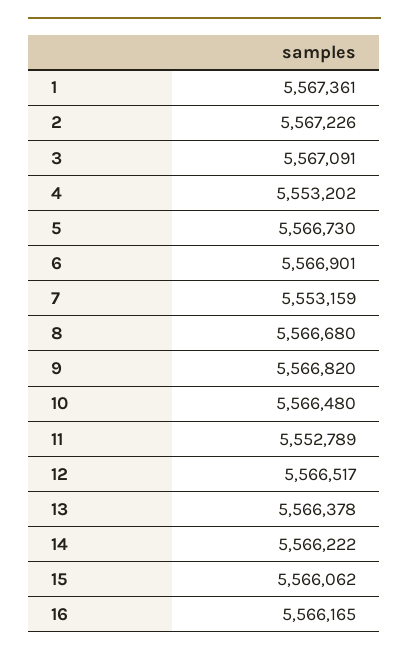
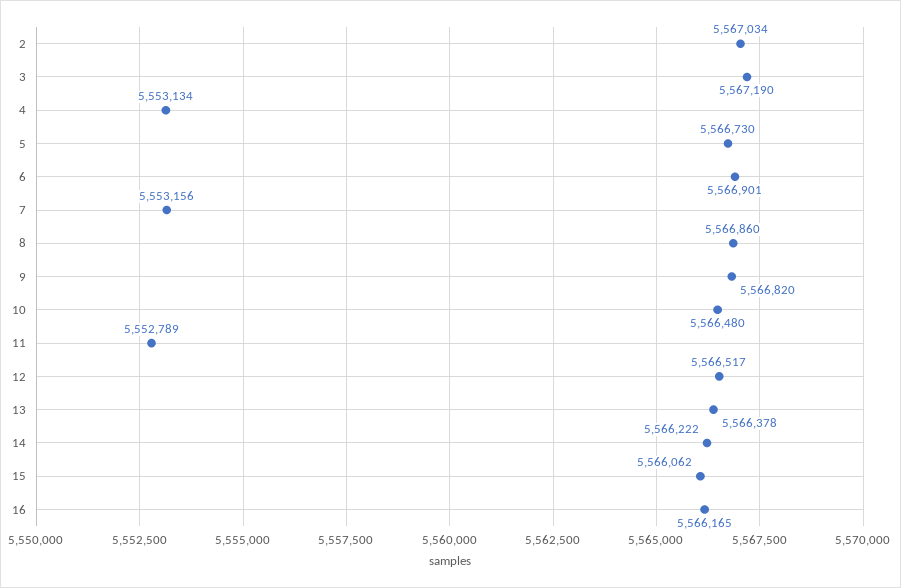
1: 5567361 -> none
2: 5567226 -> 5567034
3: 5567091 -> 5567190
4: 5553202 -> 5553134
7: 5553159 -> 5553156
8: 5566680 -> 5566860

